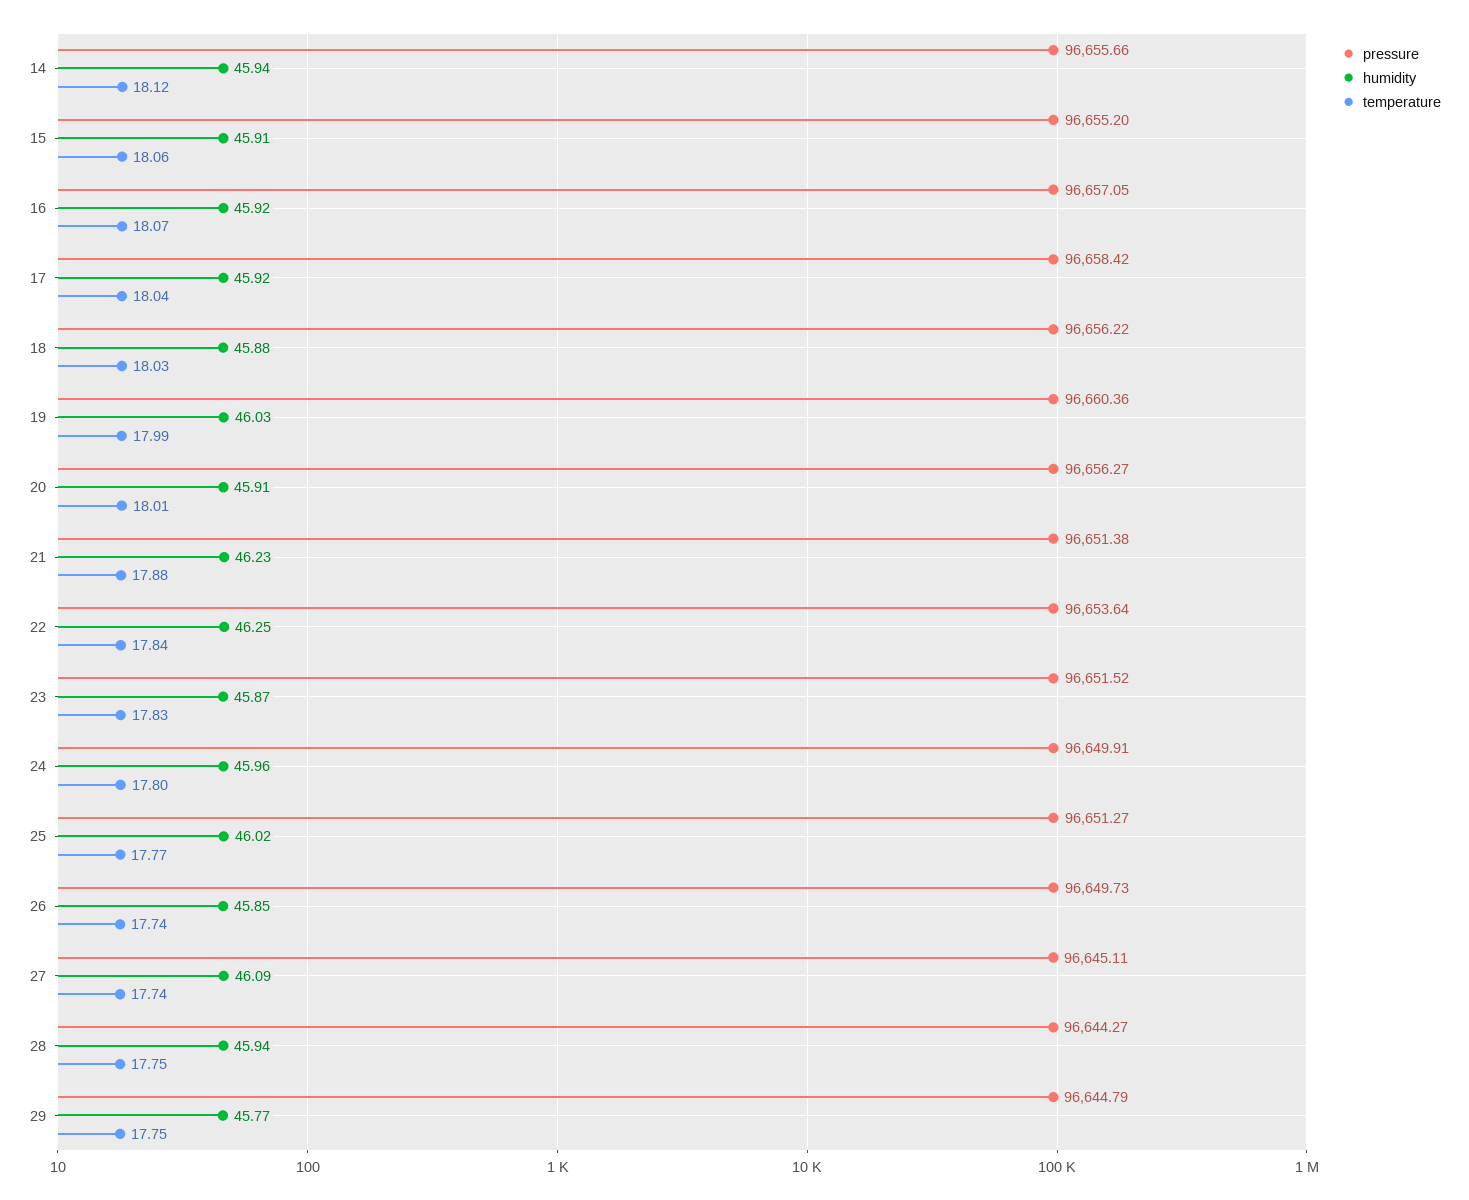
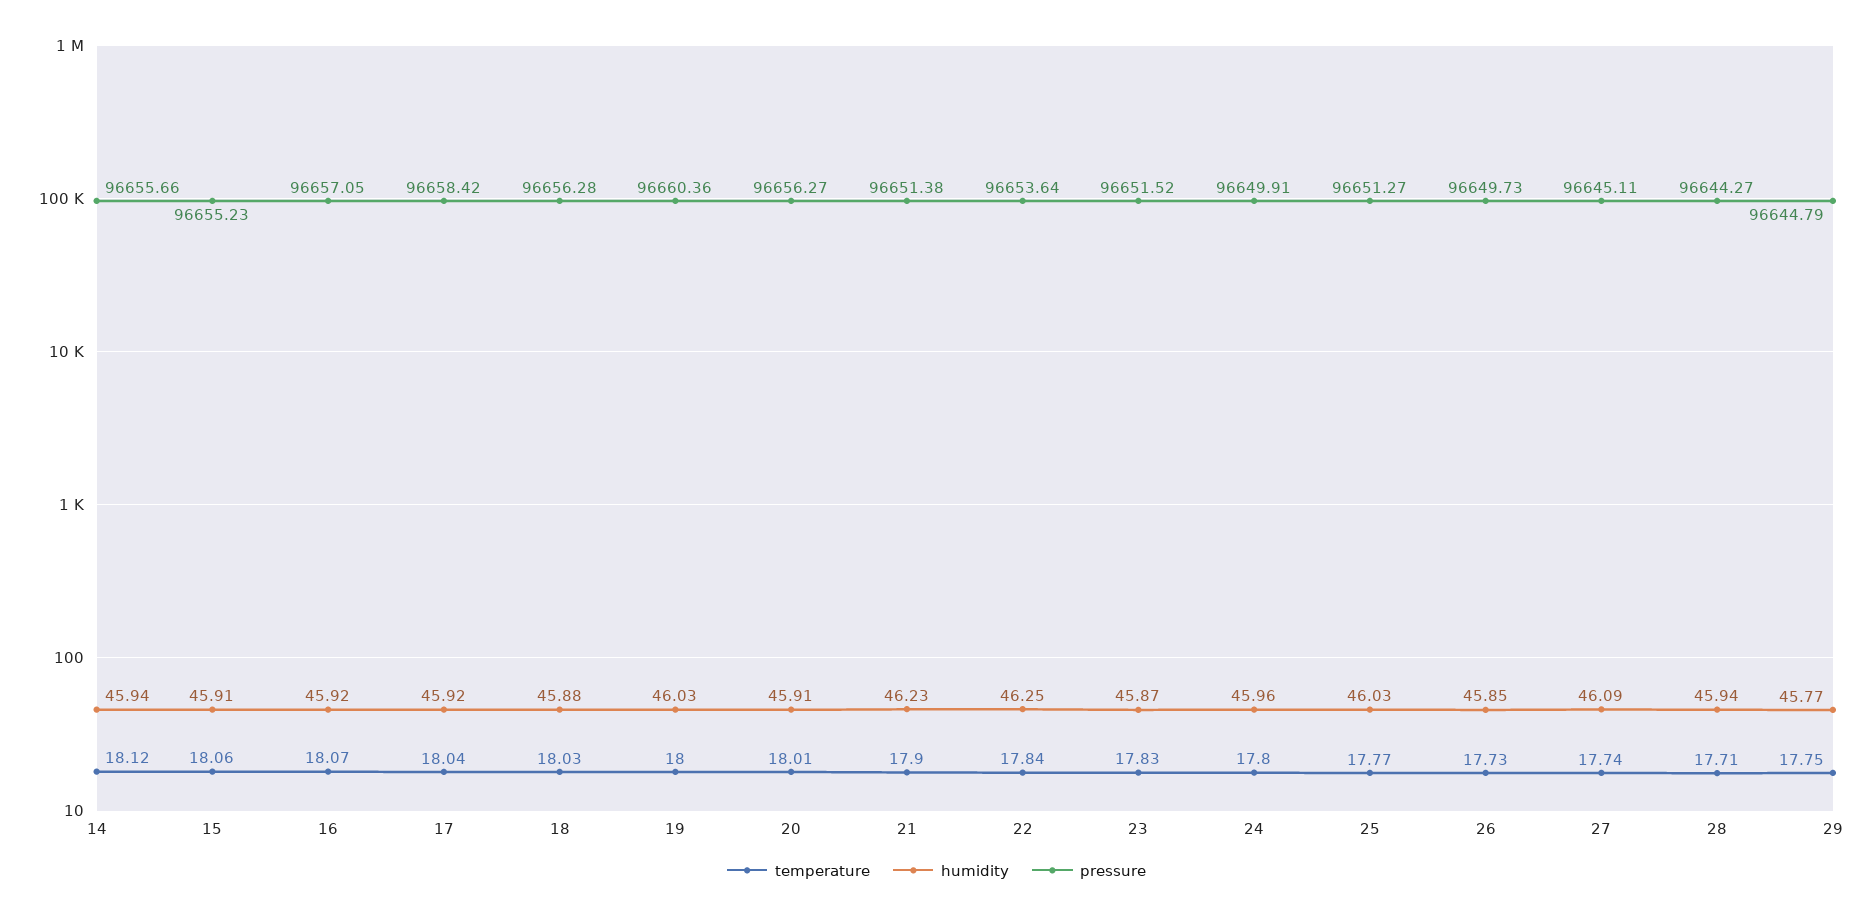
pressure, 15: 96655.2 -> 96655.23
pressure, 18: 96656.22 -> 96656.28
temperature, 19: 17.99 -> 18
temperature, 21: 17.88 -> 17.9
humidity, 25: 46.02 -> 46.03
temperature, 26: 17.74 -> 17.73
temperature, 28: 17.75 -> 17.71

